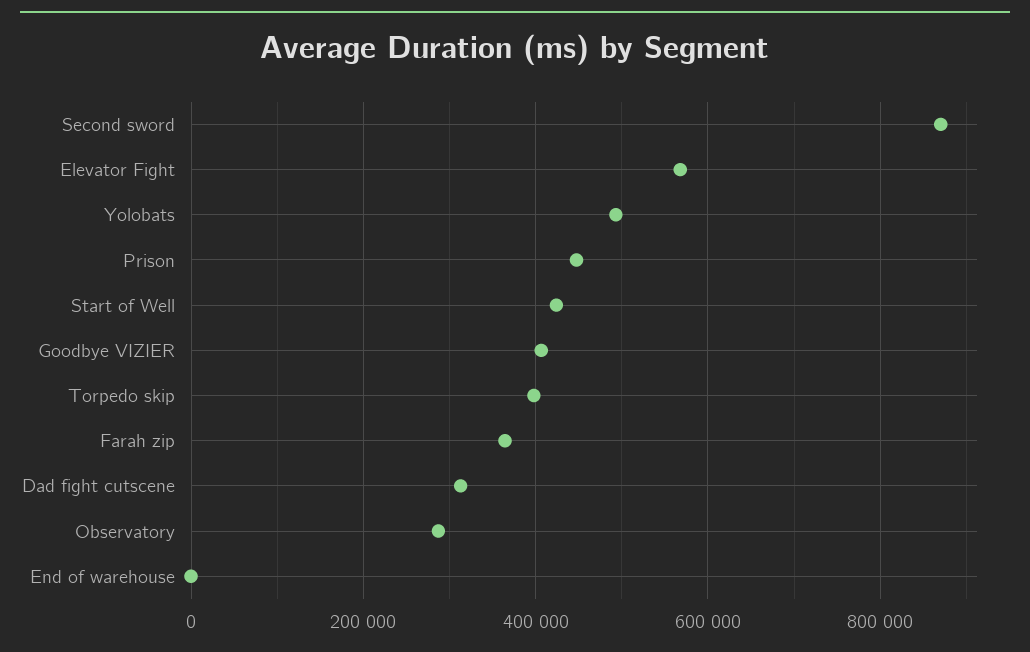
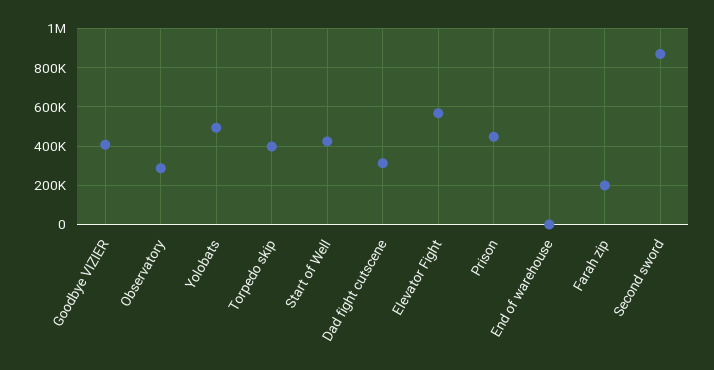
Farah zip: 360000 -> 200000

